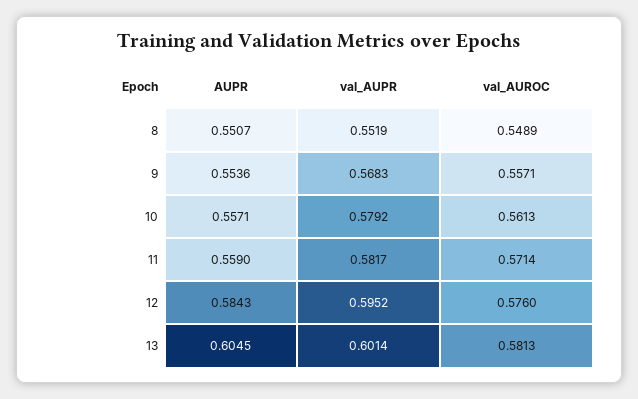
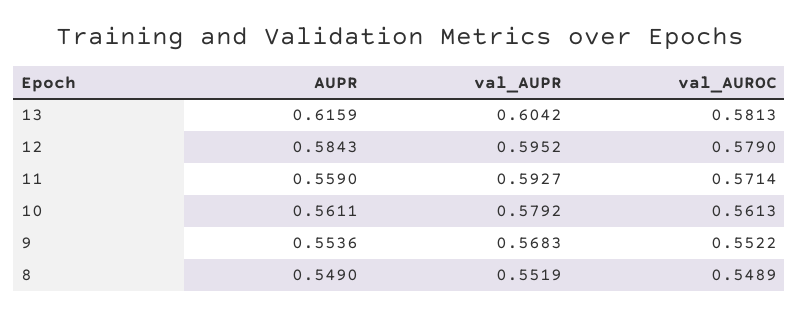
AUPR, 8: 0.5507 -> 0.549
val_AUROC, 9: 0.5571 -> 0.5522
AUPR, 10: 0.5571 -> 0.5611
val_AUPR, 11: 0.5817 -> 0.5927
val_AUROC, 12: 0.576 -> 0.579
AUPR, 13: 0.6045 -> 0.6159
val_AUPR, 13: 0.6014 -> 0.6042

